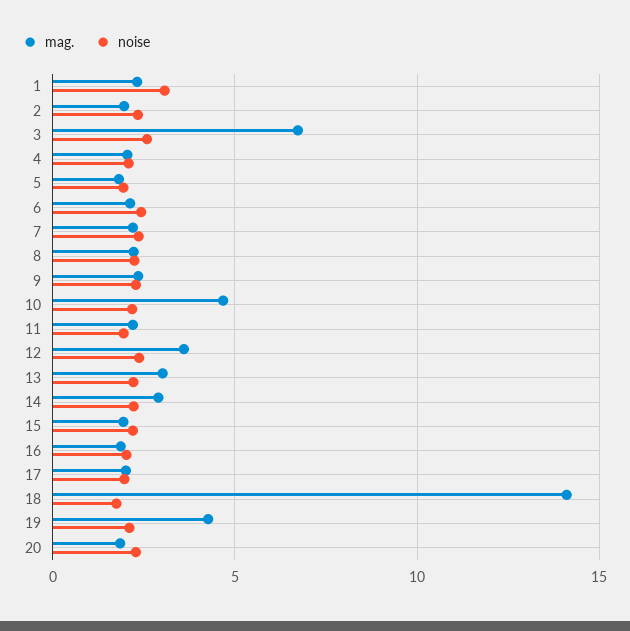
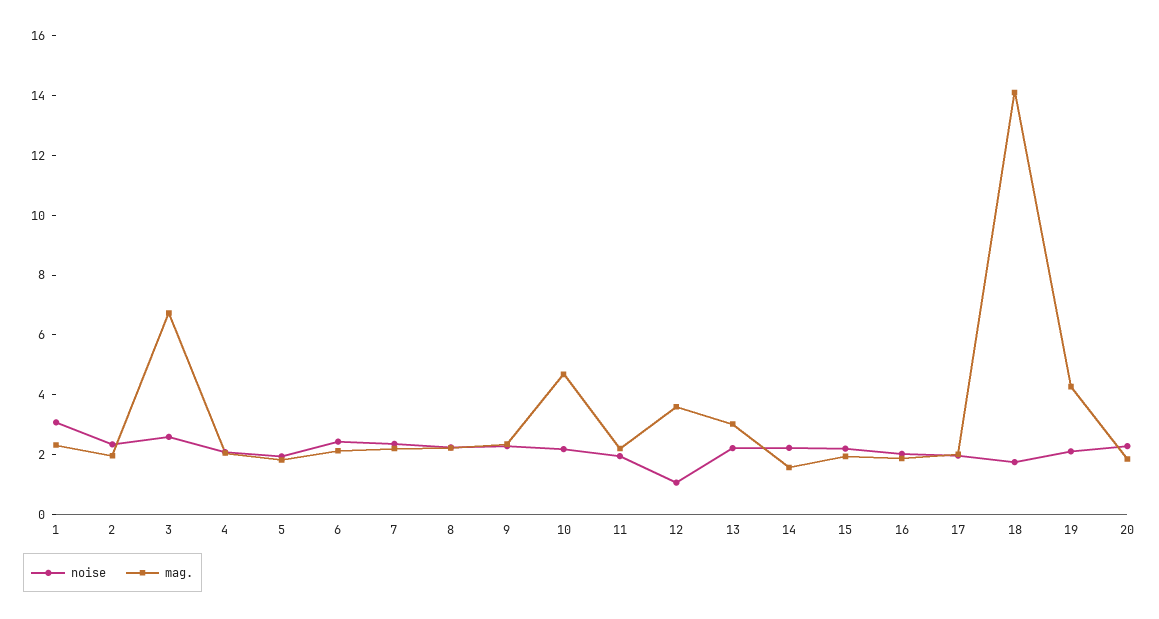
noise, 12: 2.5 -> 1
mag., 14: 3 -> 1.5

